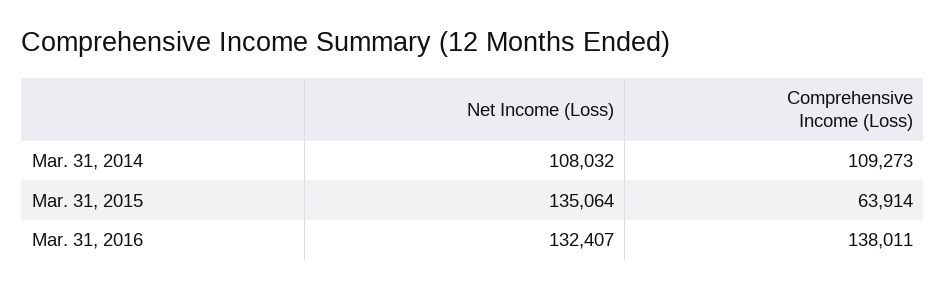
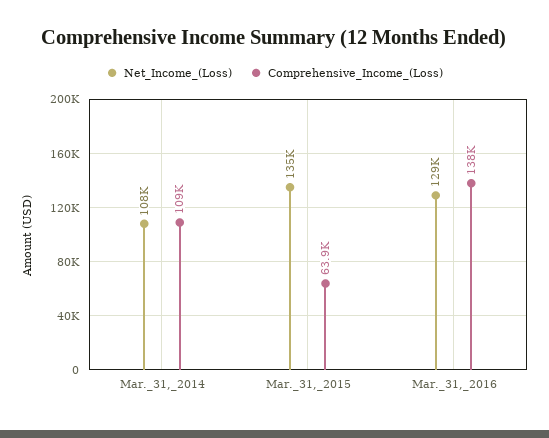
Net Income (Loss), Mar. 31, 2016: 132407 -> 129000

